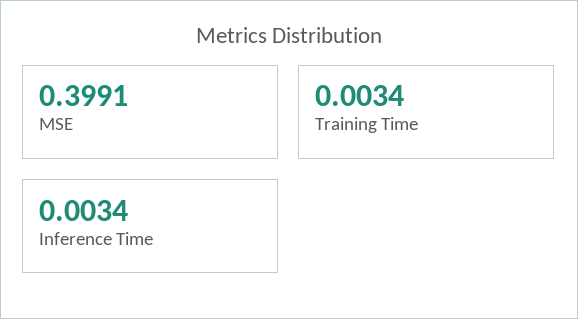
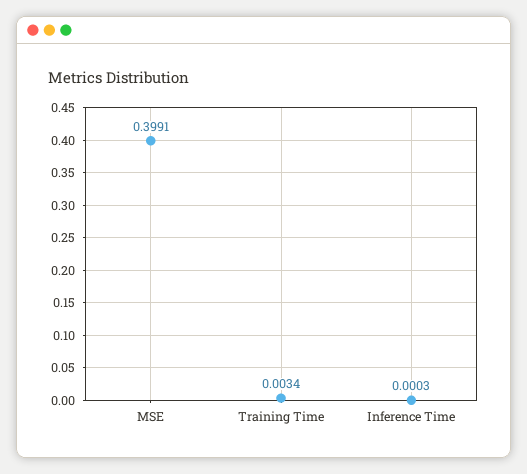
Inference Time: 0.0034 -> 0.0003

